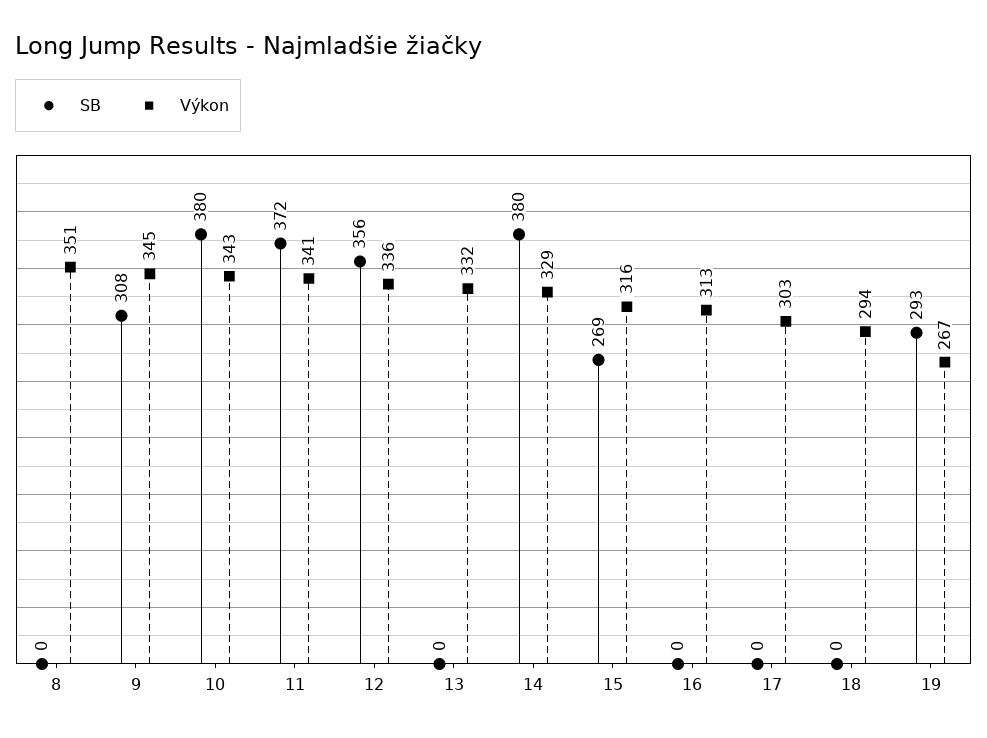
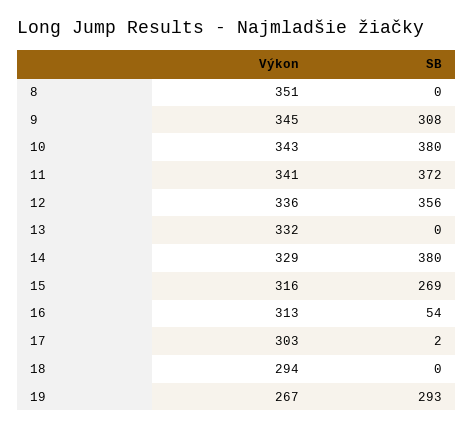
SB, 16: 0 -> 54
SB, 17: 0 -> 2

